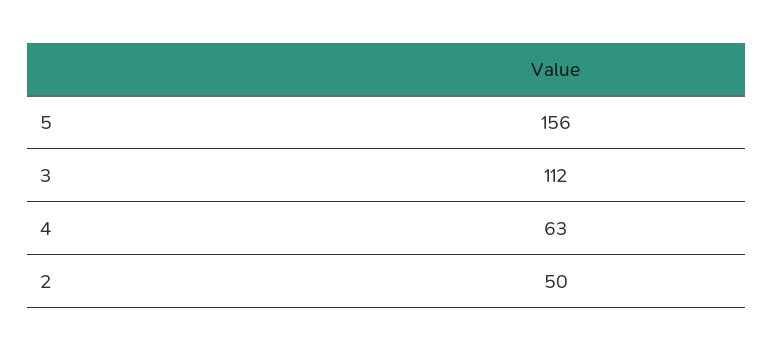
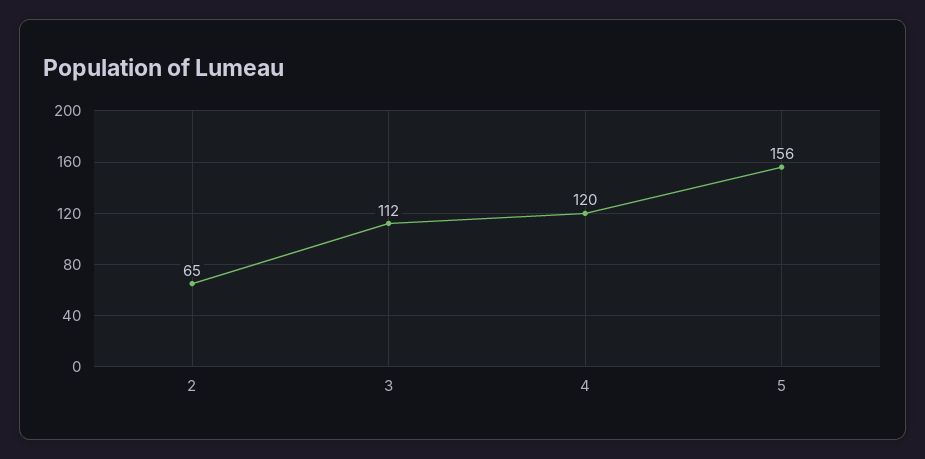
4: 63 -> 120
2: 50 -> 65

